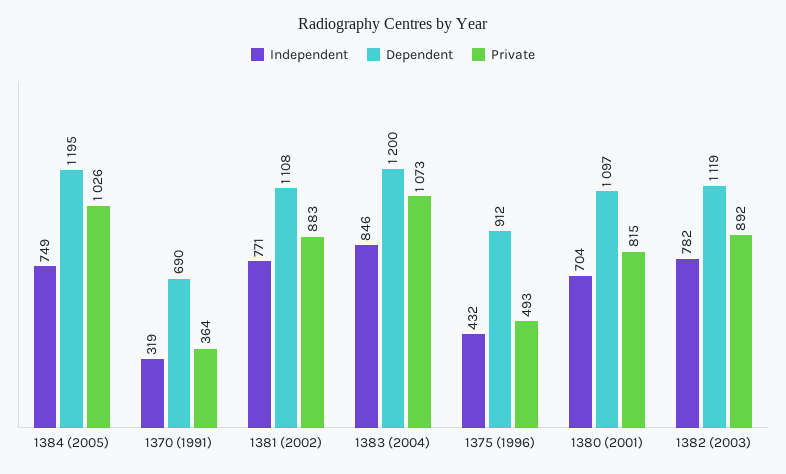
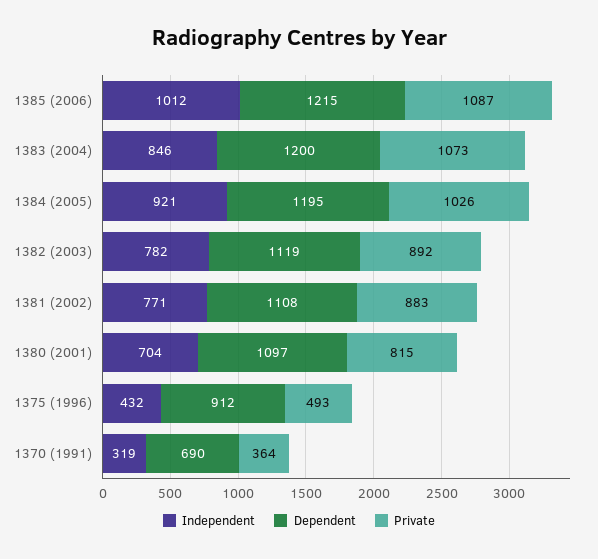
Independent, 1384 (2005): 749 -> 921
Independent, 1385 (2006): none -> 1012
Dependent, 1385 (2006): none -> 1215
Private, 1385 (2006): none -> 1087

